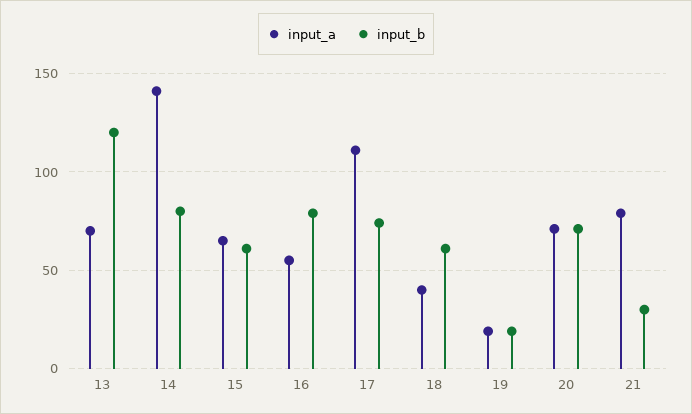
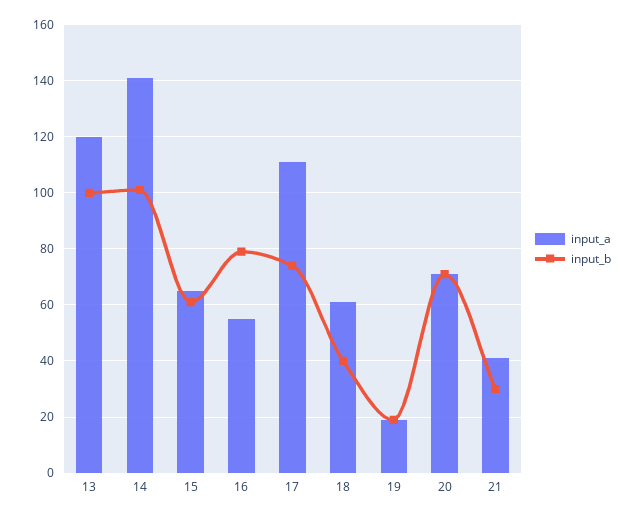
input_a, 13: 70 -> 120
input_b, 13: 120 -> 100
input_b, 14: 80 -> 100
input_a, 18: 40 -> 60
input_b, 18: 60 -> 40
input_a, 21: 80 -> 40

